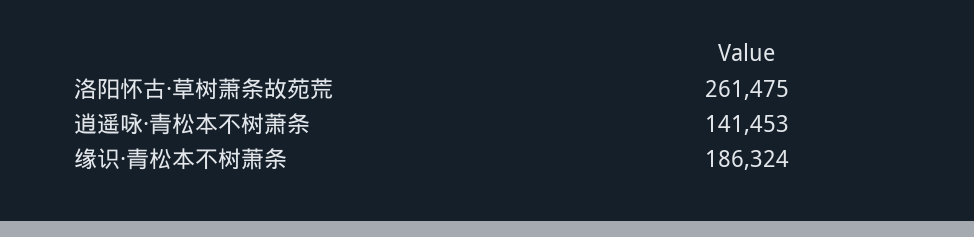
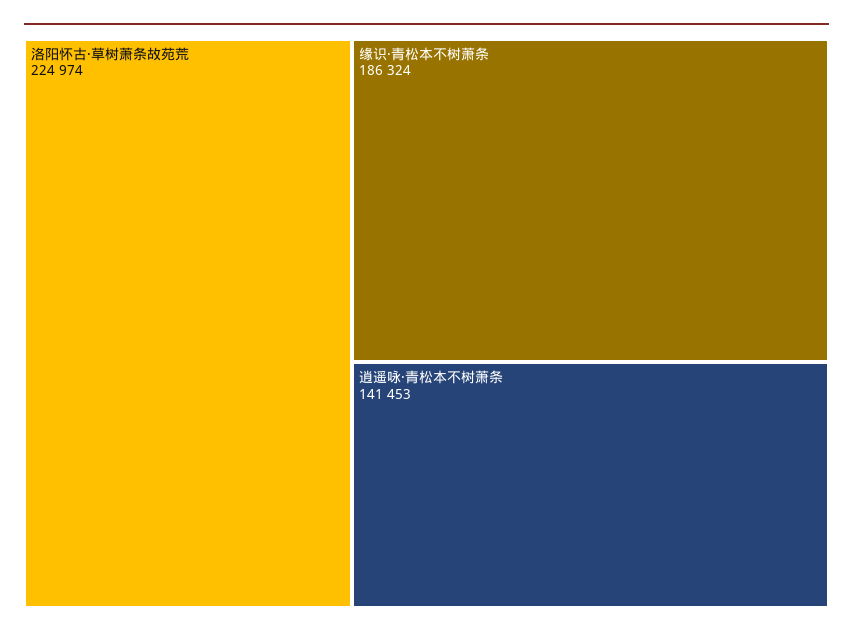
洛阳怀古·草树萧条故苑荒: 261475 -> 224974

